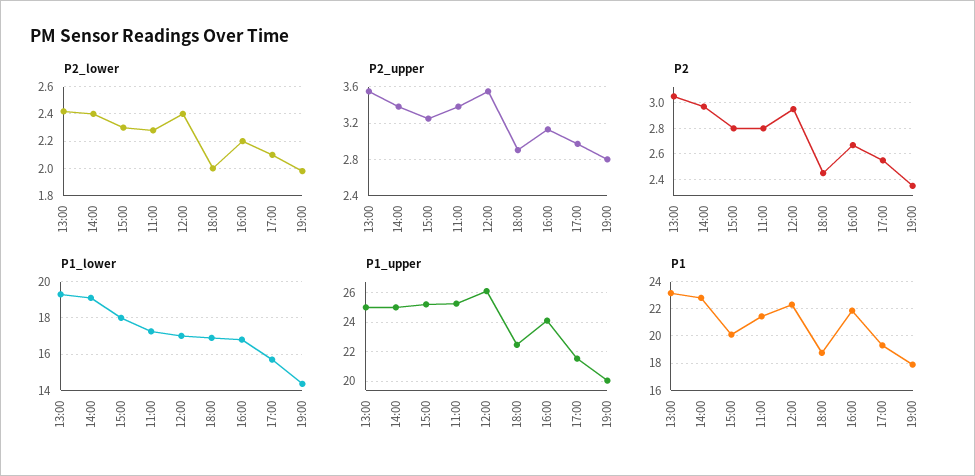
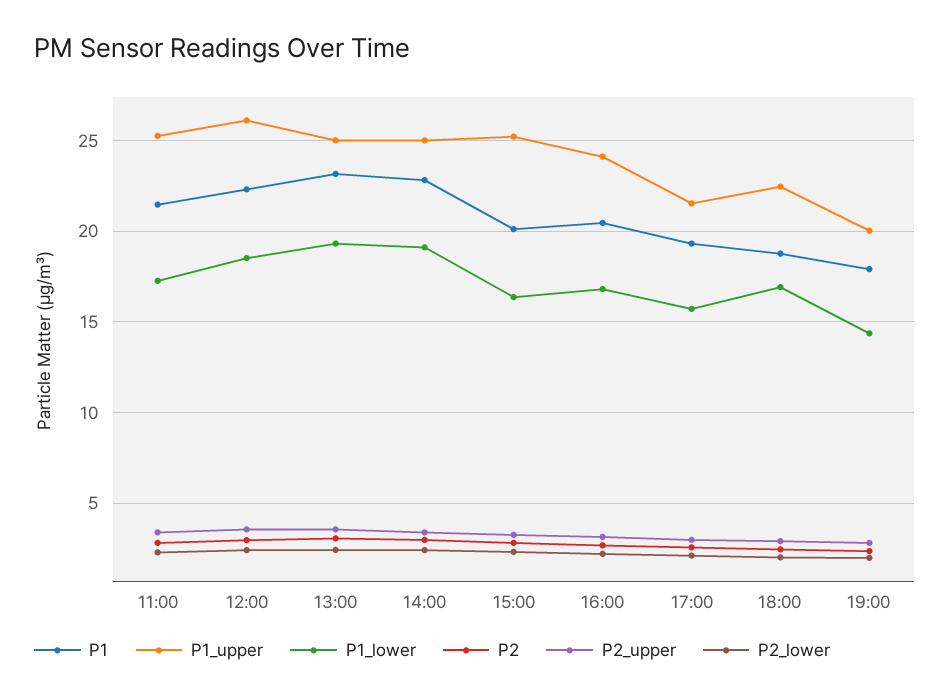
P1_lower, 15:00: 18 -> 16.5
P1_lower, 12:00: 17 -> 18.5
P1, 16:00: 22 -> 20.5

